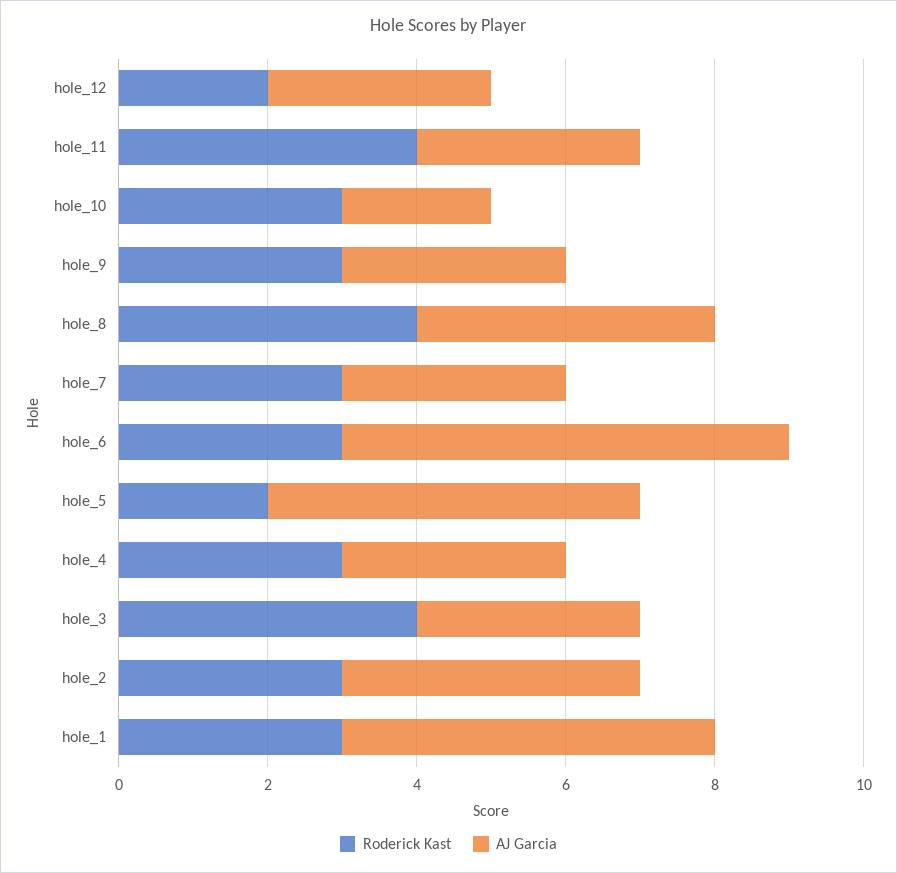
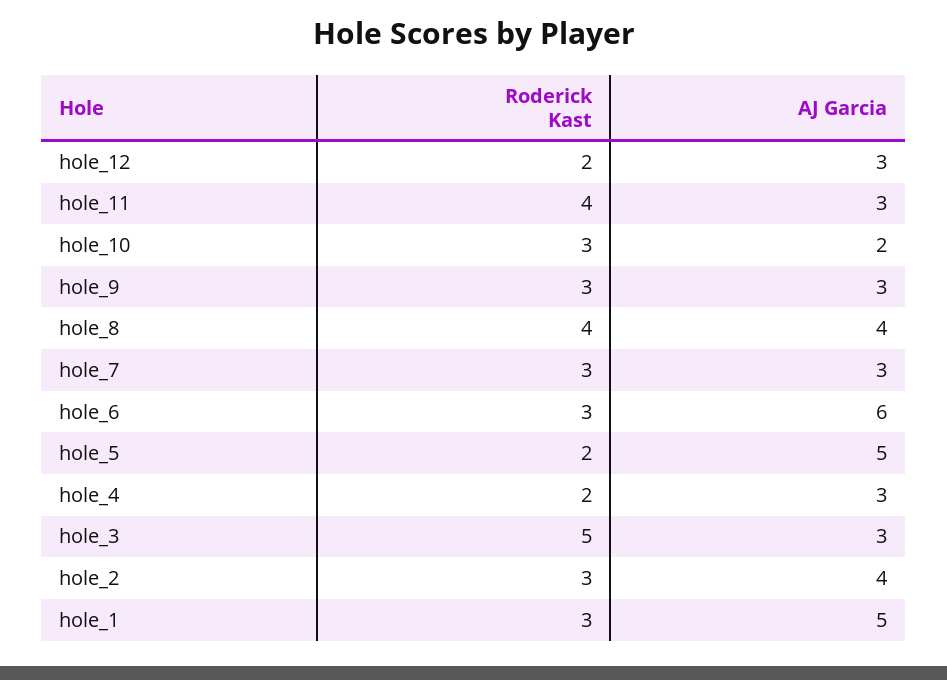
Roderick Kast, hole_4: 3 -> 2
Roderick Kast, hole_3: 4 -> 5

